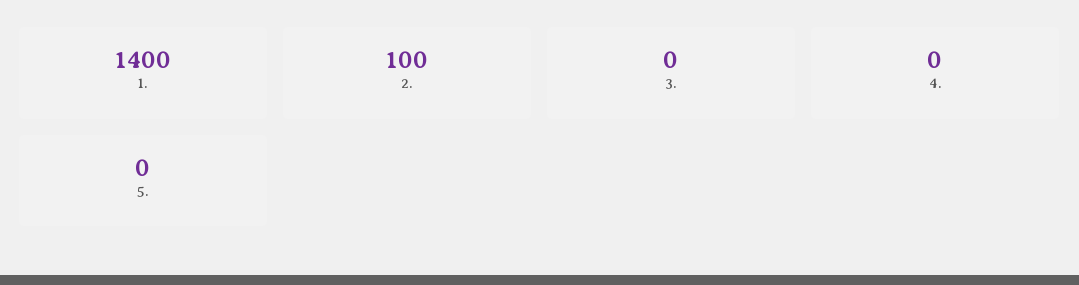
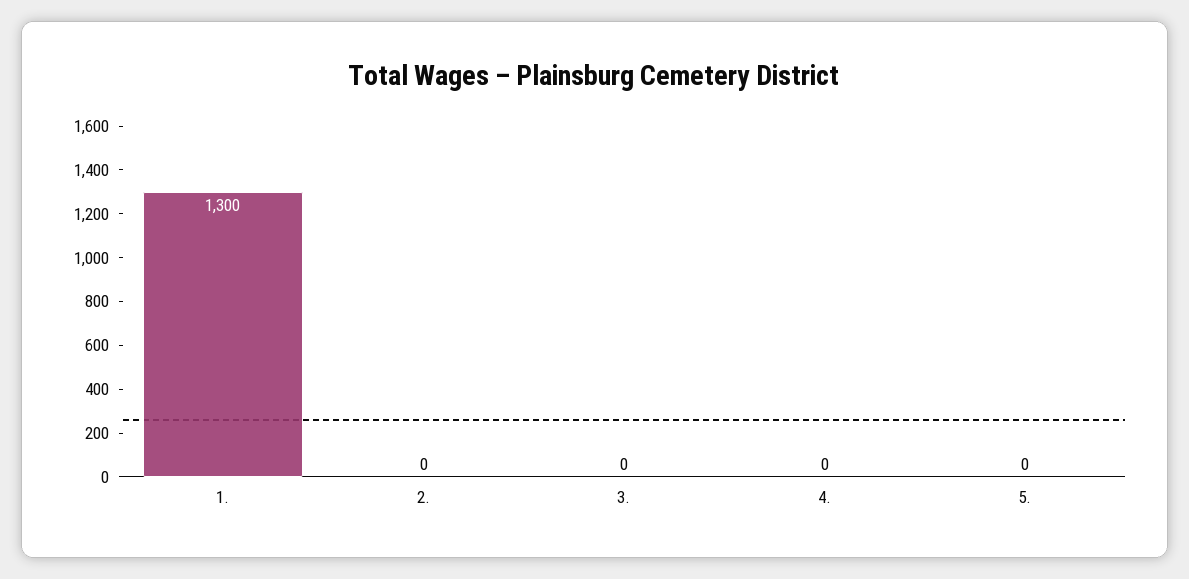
1.: 1400 -> 1300
2.: 100 -> 0

